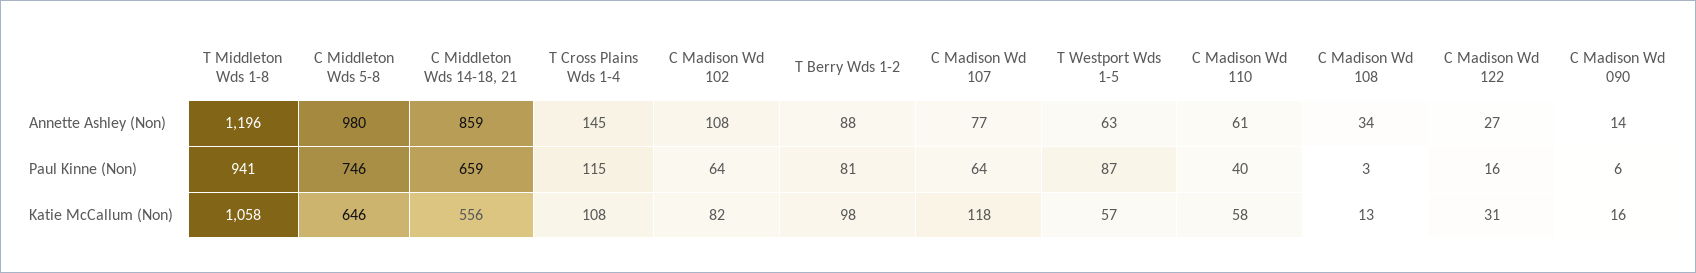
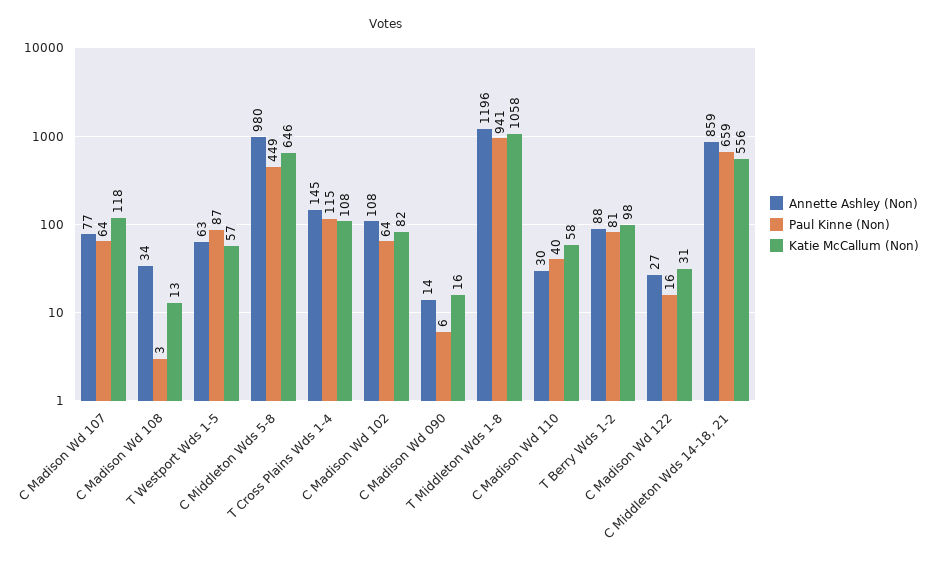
Annette Ashley (Non), C Madison Wd 110: 61 -> 30
Paul Kinne (Non), C Middleton Wds 5-8: 746 -> 449

